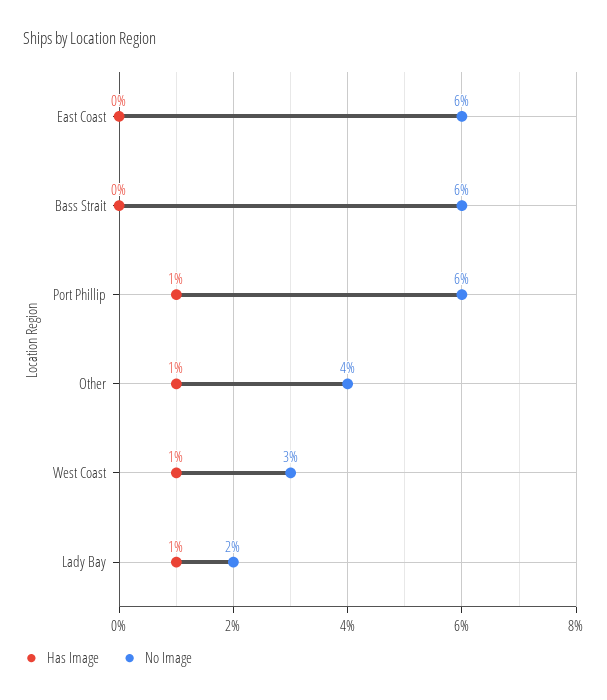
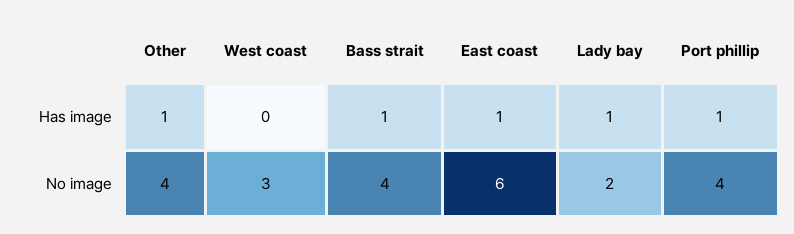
Has Image, East Coast: 0 -> 1
Has Image, Bass Strait: 0 -> 1
No Image, Bass Strait: 6 -> 4
No Image, Port Phillip: 6 -> 4
Has Image, West Coast: 1 -> 0

